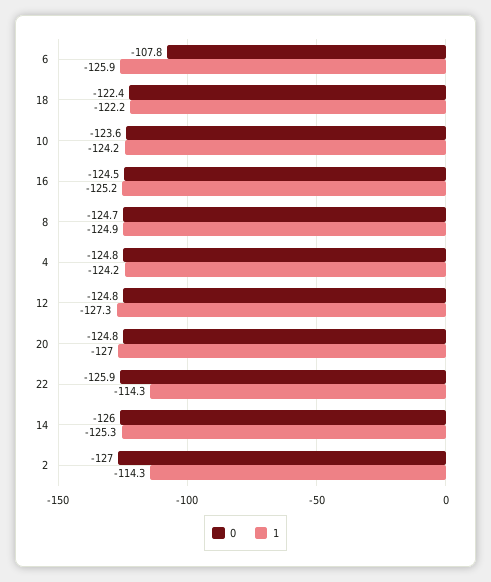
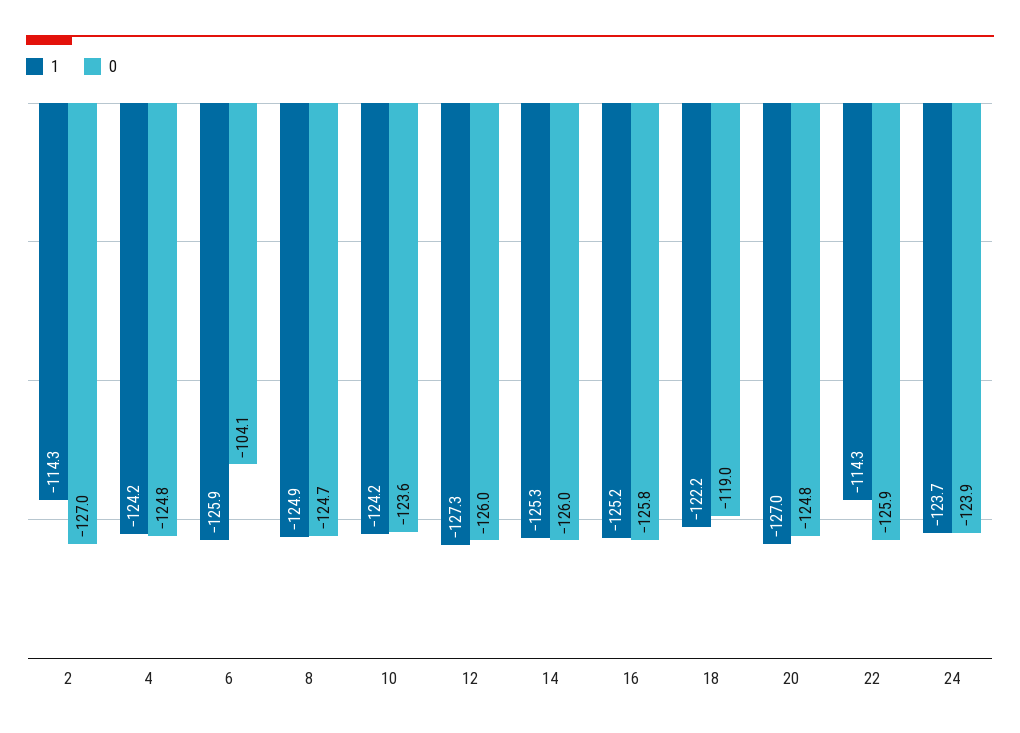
0, 6: -107.8 -> -104.1
0, 18: -122.4 -> -119
0, 16: -124.5 -> -125.8
0, 12: -124.8 -> -126
1, 24: none -> -123.7
0, 24: none -> -123.9

